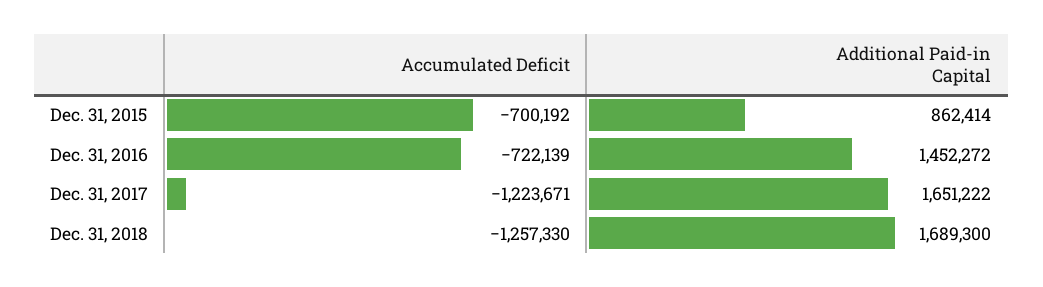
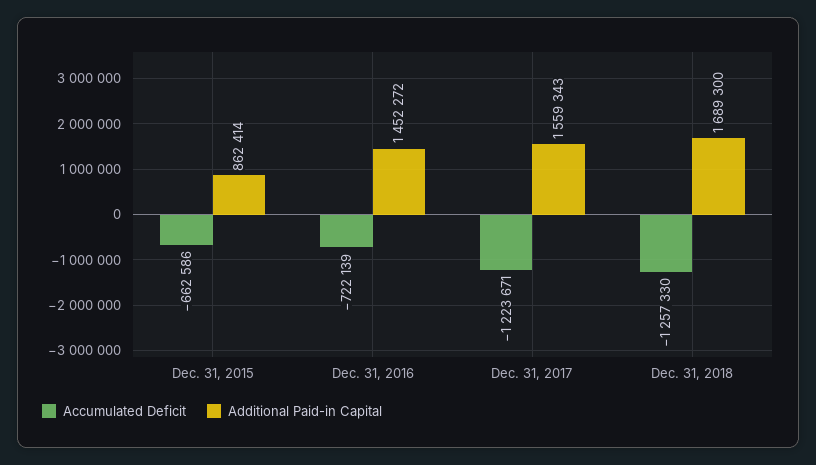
Accumulated Deficit, Dec. 31, 2015: -700192 -> -662586
Additional Paid-in Capital, Dec. 31, 2017: 1651222 -> 1559343

